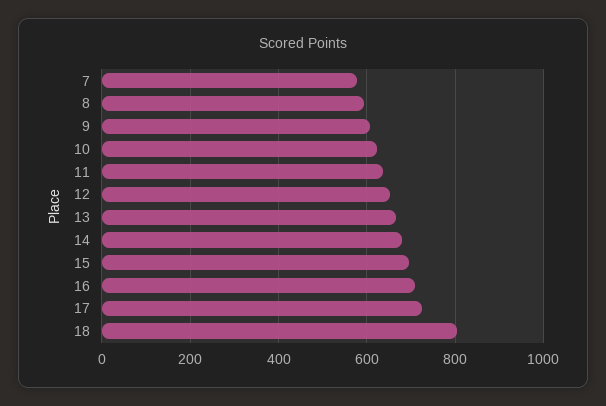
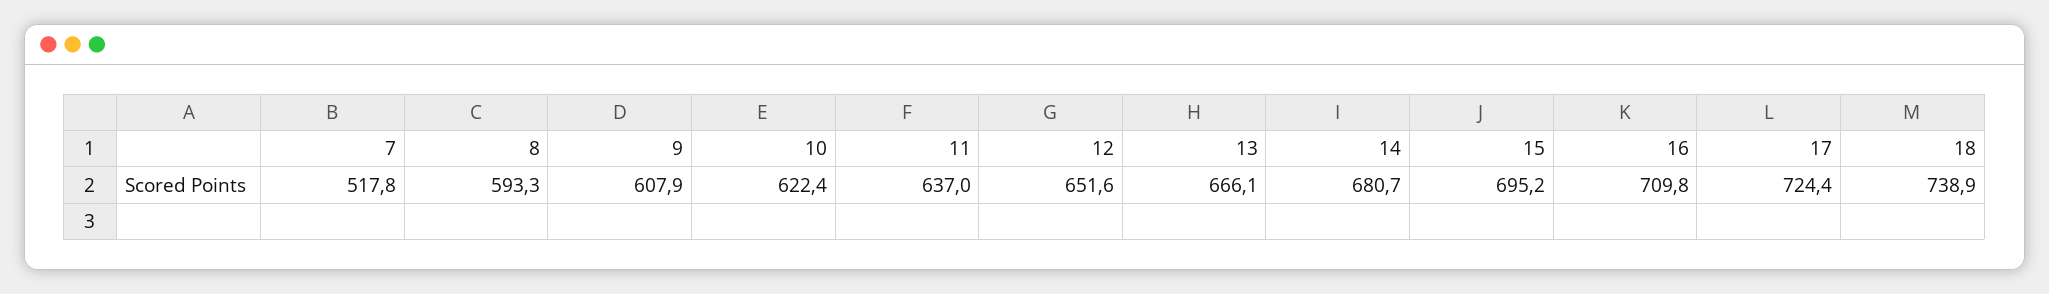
7: 580 -> 517.8
18: 800 -> 738.9

